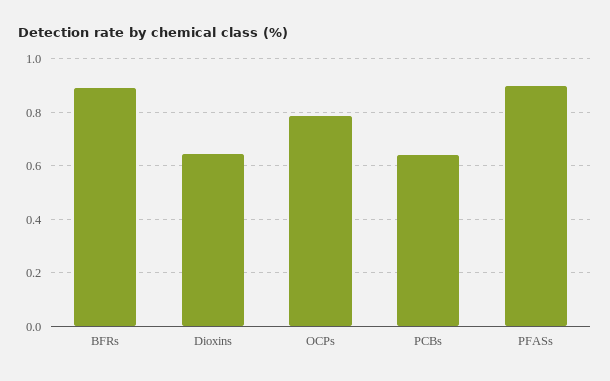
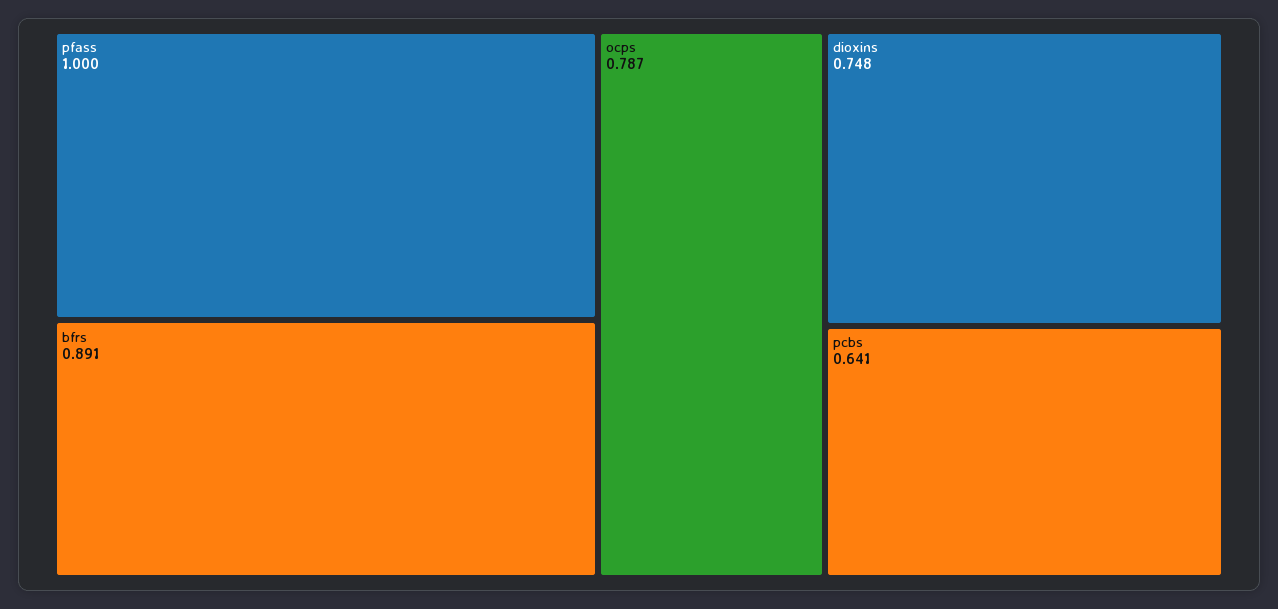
Dioxins: 0.65 -> 0.748
PFASs: 0.9 -> 1

